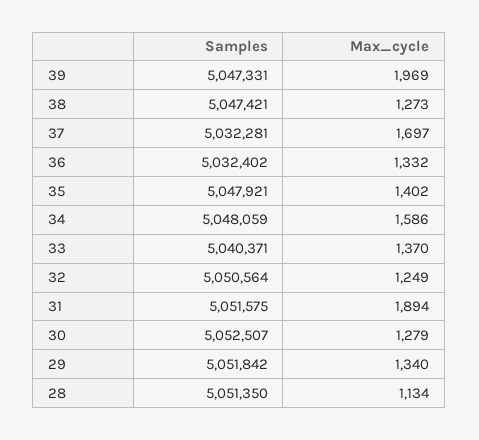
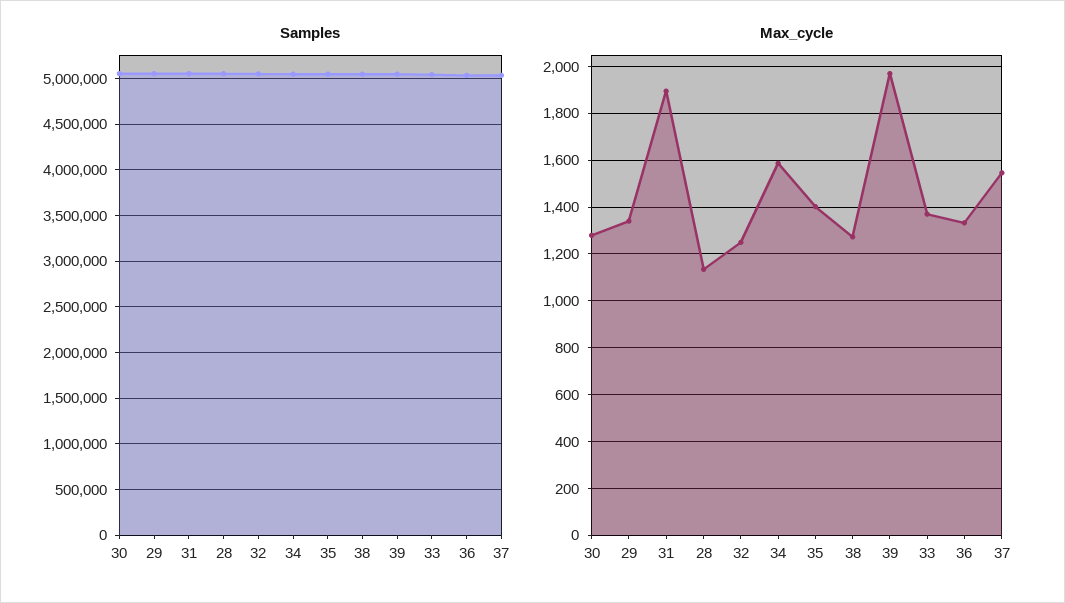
Max_cycle, 37: 1697 -> 1550

